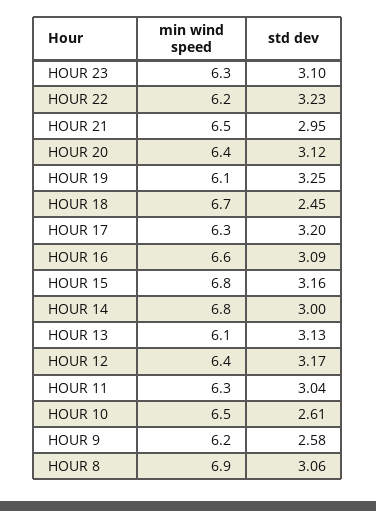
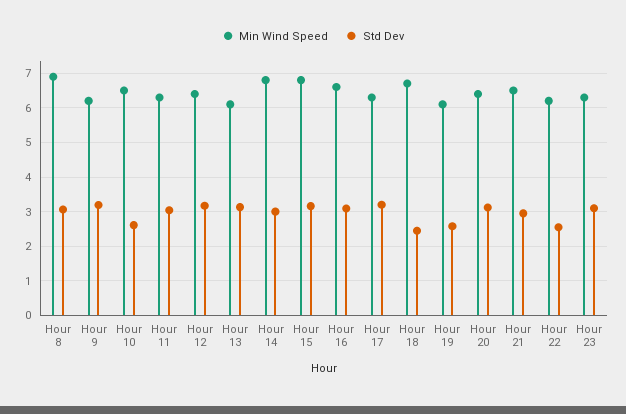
std dev, HOUR 22: 3.23 -> 2.6
std dev, HOUR 19: 3.25 -> 2.6
std dev, HOUR 9: 2.58 -> 3.2

